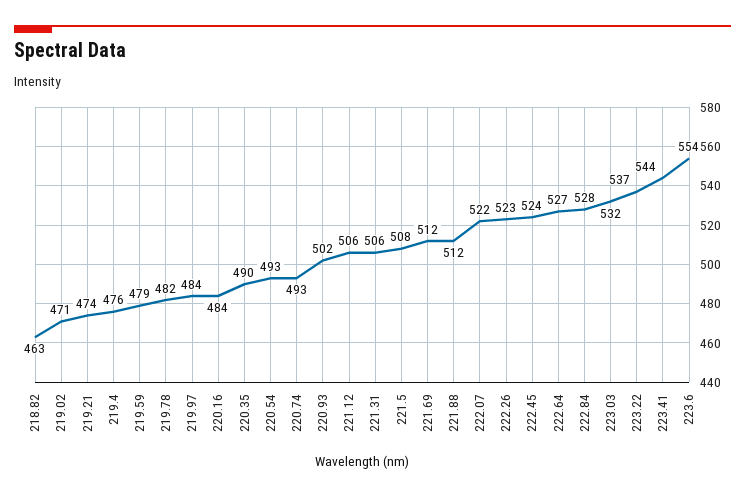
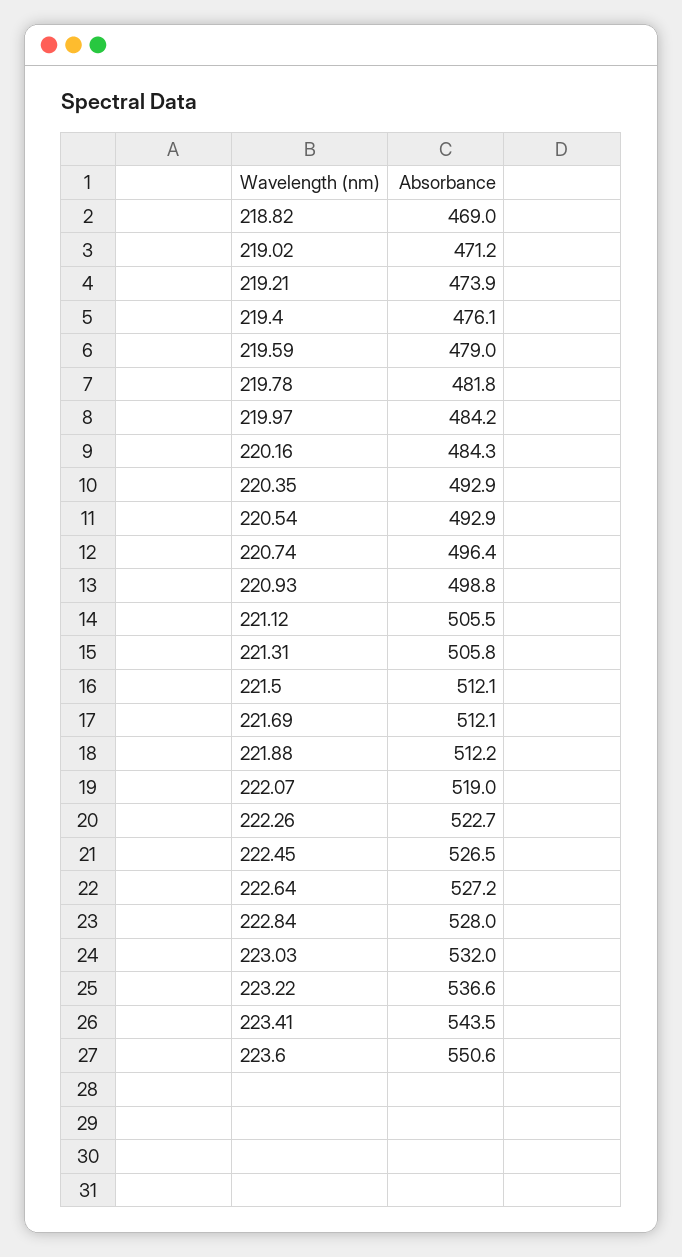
218.82: 463 -> 469
220.35: 490 -> 492.9
220.74: 493 -> 496.4
220.93: 502 -> 498.8
221.5: 508 -> 512.1
222.07: 522 -> 519
222.45: 524 -> 526.5
223.6: 554 -> 550.6

